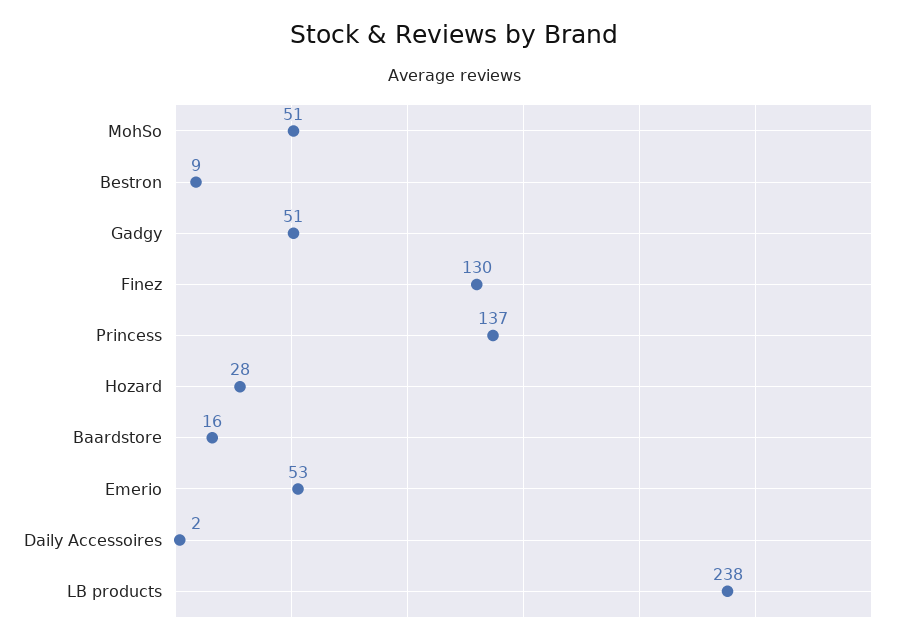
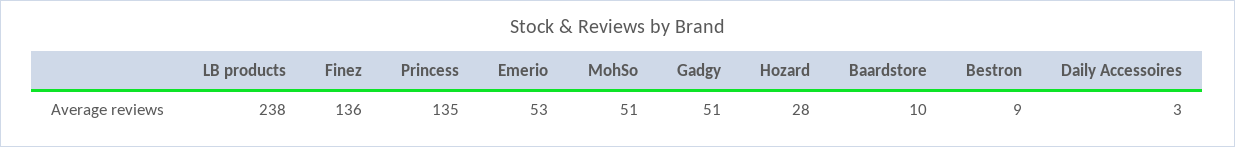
Finez: 130 -> 136
Princess: 137 -> 135
Baardstore: 16 -> 10
Daily Accessoires: 2 -> 3

